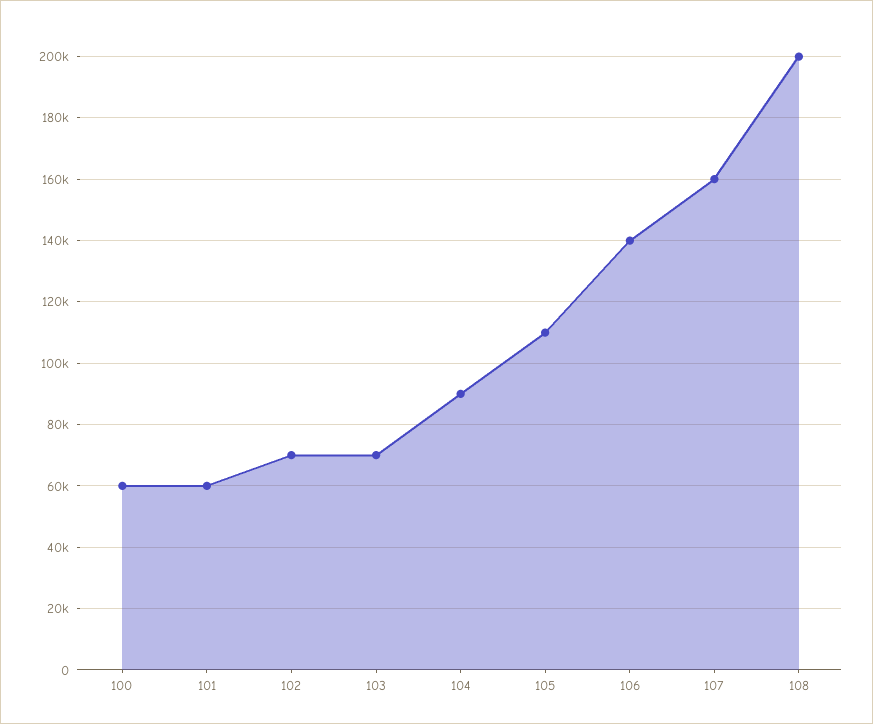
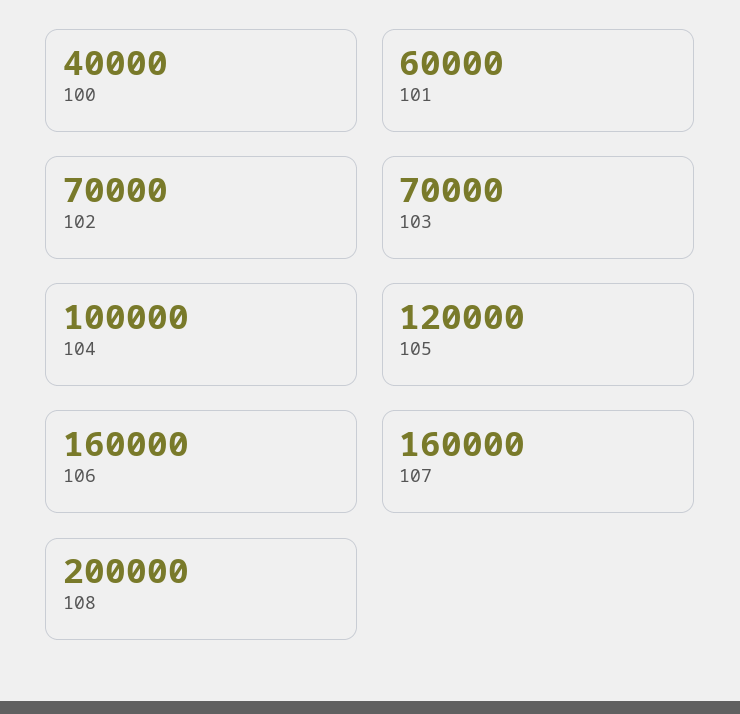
100: 60000 -> 40000
104: 90000 -> 100000
105: 110000 -> 120000
106: 140000 -> 160000

